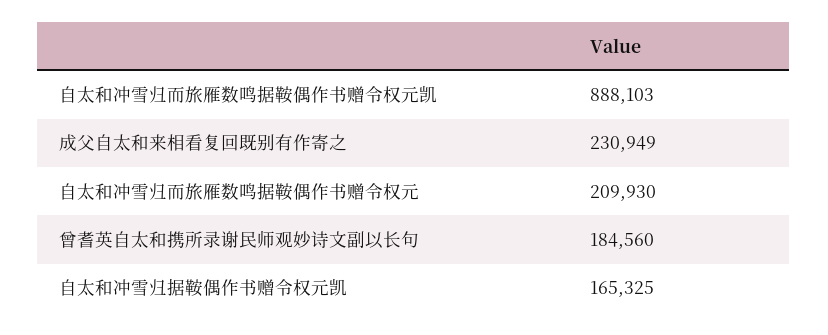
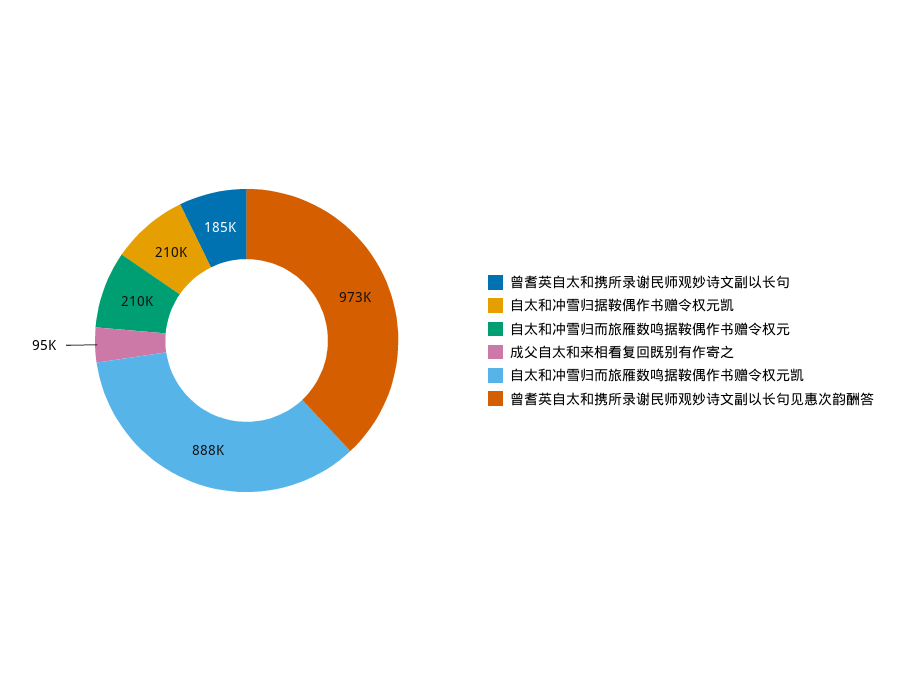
成父自太和来相看复回既别有作寄之: 230949 -> 95000
自太和冲雪归据鞍偶作书赠令权元凯: 165325 -> 210000
曾耆英自太和携所录谢民师观妙诗文副以长句见惠次韵酬答: none -> 973000

